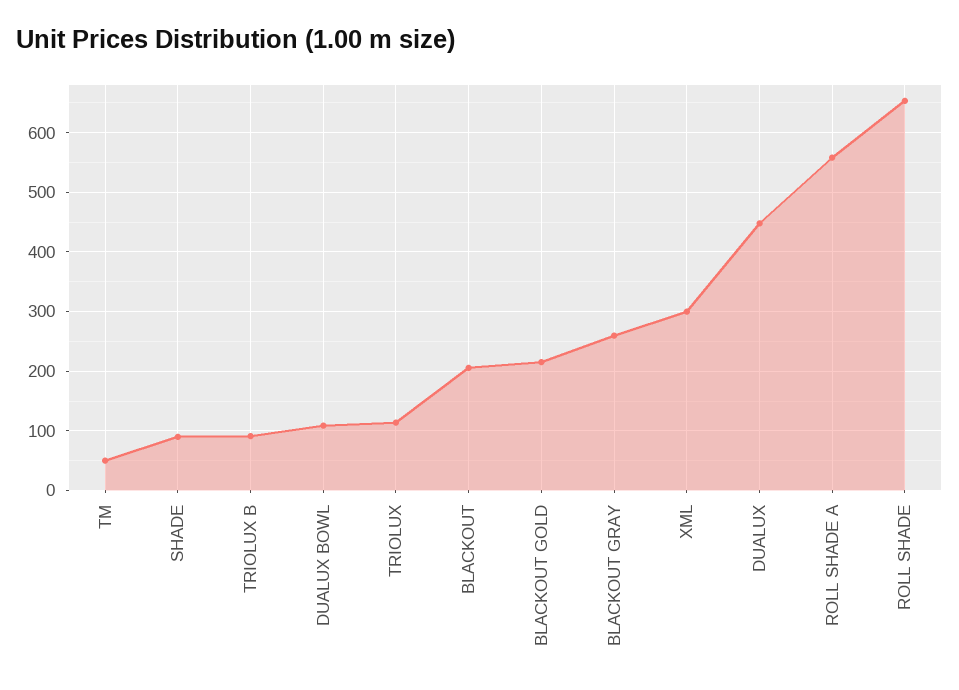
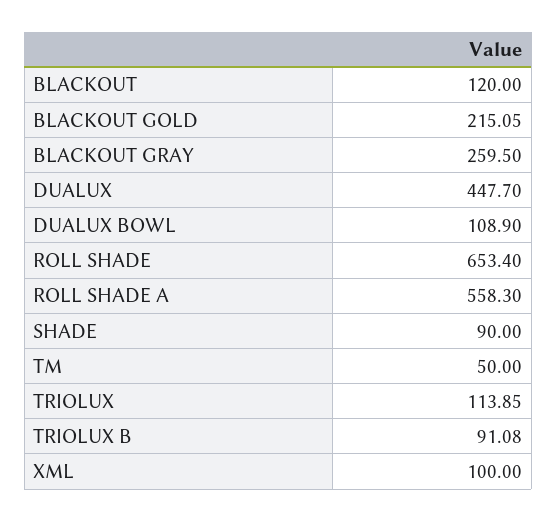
BLACKOUT: 200 -> 120
XML: 300 -> 100

